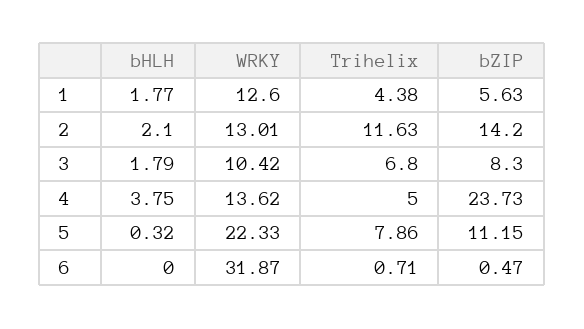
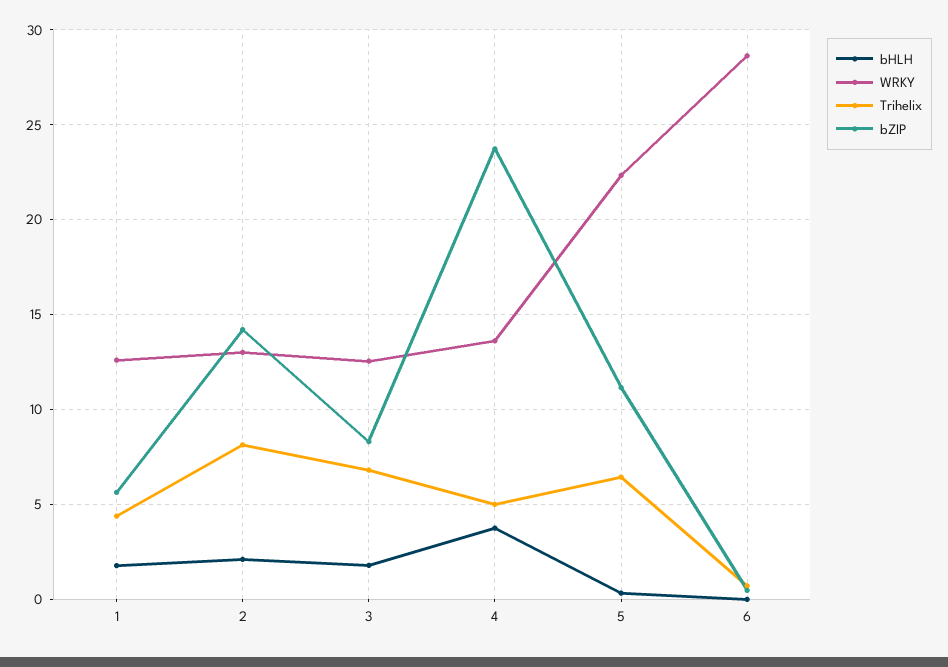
Trihelix, 2: 11.63 -> 8
WRKY, 3: 10.42 -> 12.5
Trihelix, 5: 7.86 -> 6.5
WRKY, 6: 31.87 -> 28.5

